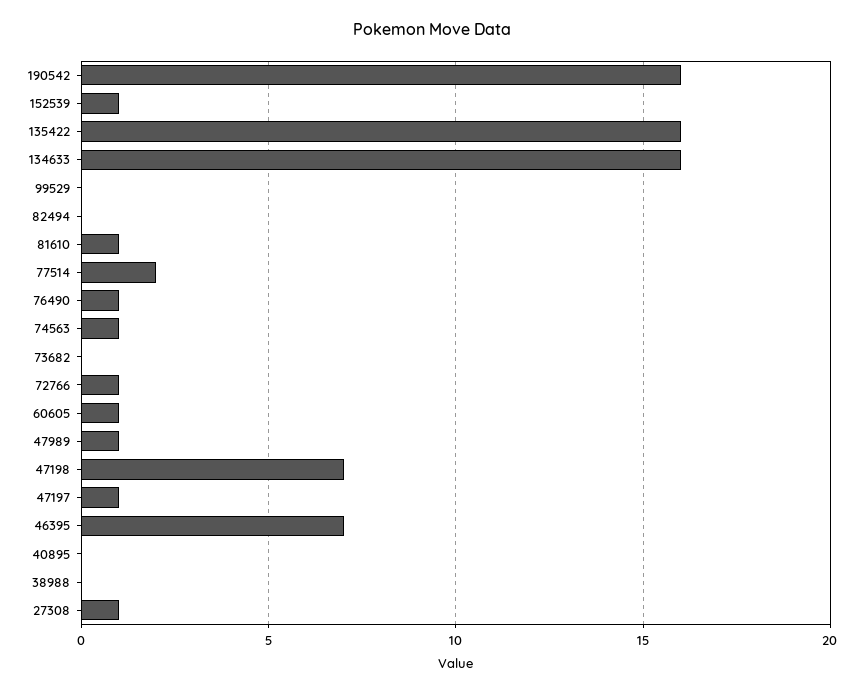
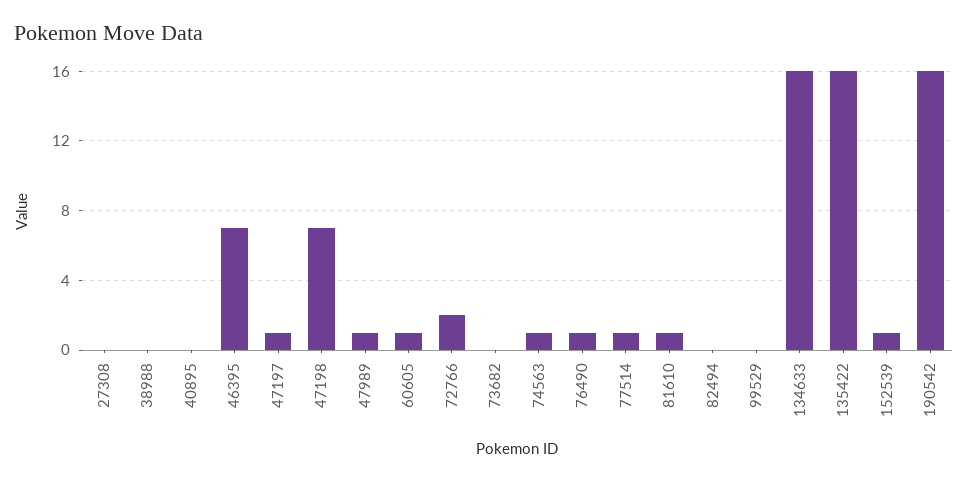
77514: 2 -> 1
72766: 1 -> 2
27308: 1 -> 0

